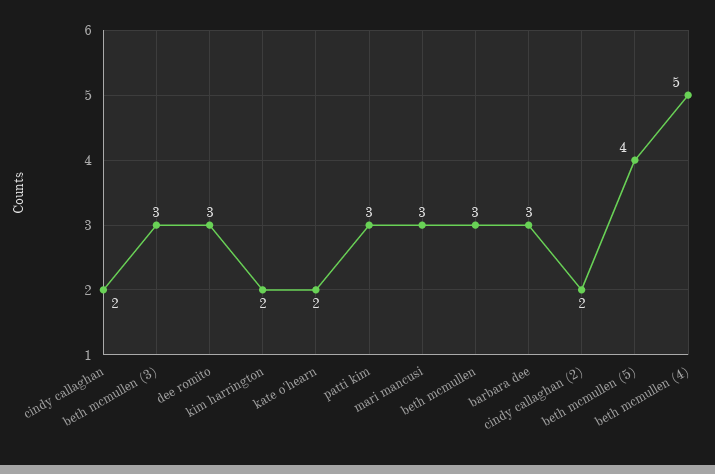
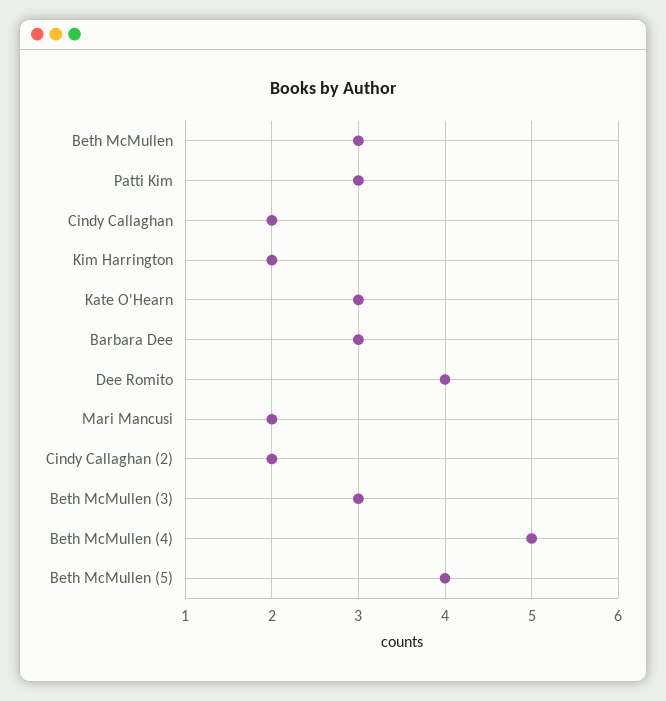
dee romito: 3 -> 4
kate o'hearn: 2 -> 3
mari mancusi: 3 -> 2

